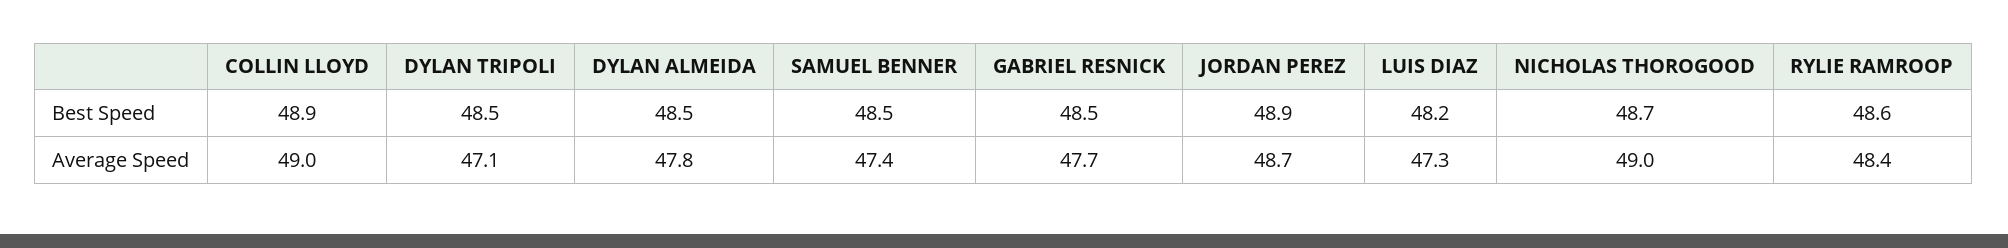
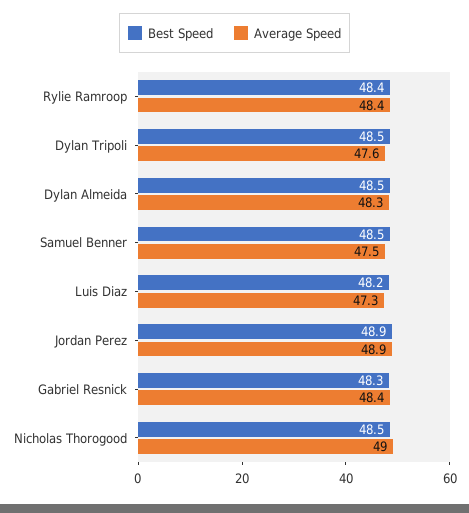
Best Speed, COLLIN LLOYD: 48.9 -> none
Best Speed, GABRIEL RESNICK: 48.5 -> 48.3
Best Speed, NICHOLAS THOROGOOD: 48.7 -> 48.5
Best Speed, RYLIE RAMROOP: 48.6 -> 48.4
Average Speed, COLLIN LLOYD: 49 -> none
Average Speed, DYLAN TRIPOLI: 47.1 -> 47.6
Average Speed, DYLAN ALMEIDA: 47.8 -> 48.3
Average Speed, SAMUEL BENNER: 47.4 -> 47.5
Average Speed, GABRIEL RESNICK: 47.7 -> 48.4
Average Speed, JORDAN PEREZ: 48.7 -> 48.9

